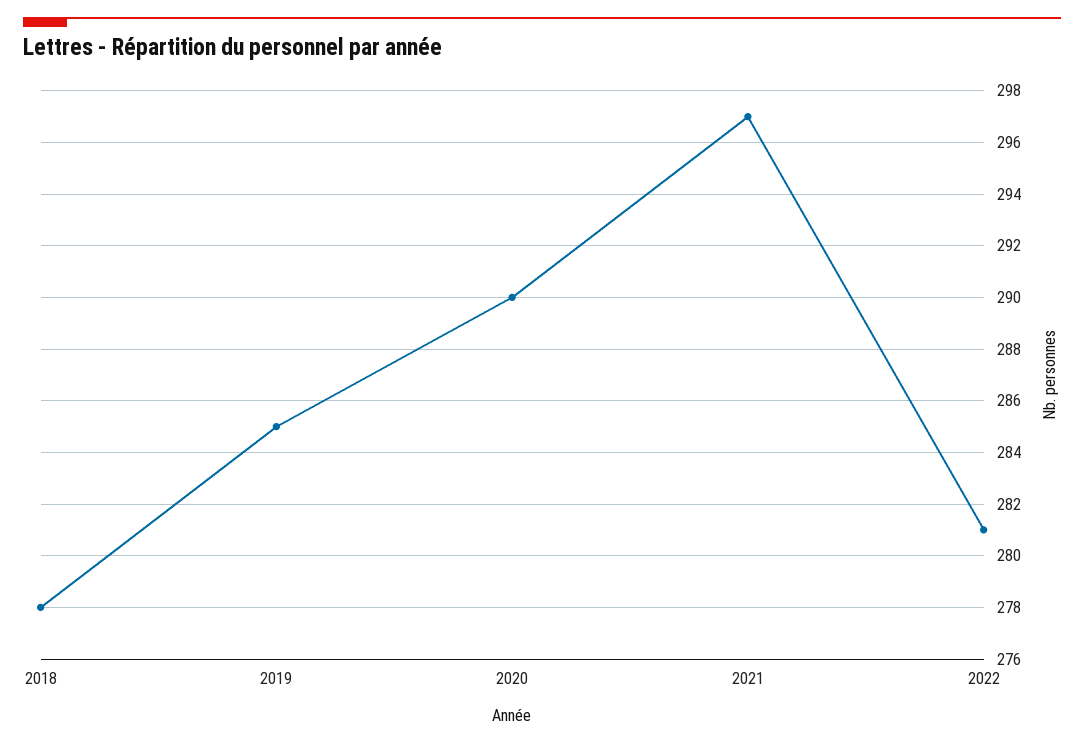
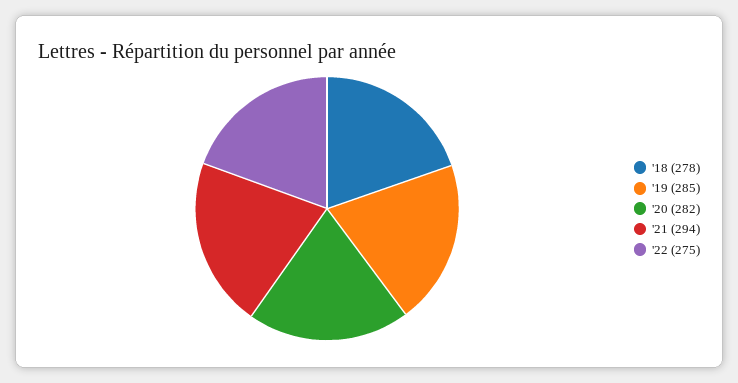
2020: 290 -> 282
2021: 297 -> 294
2022: 281 -> 275

